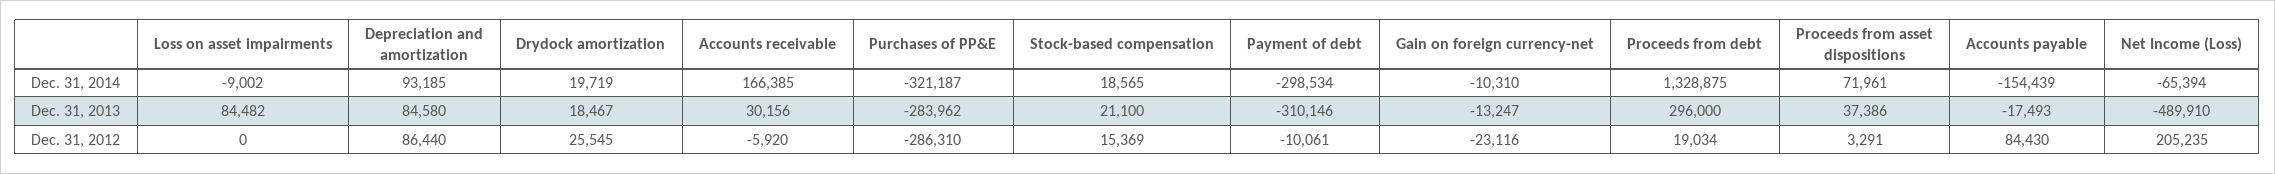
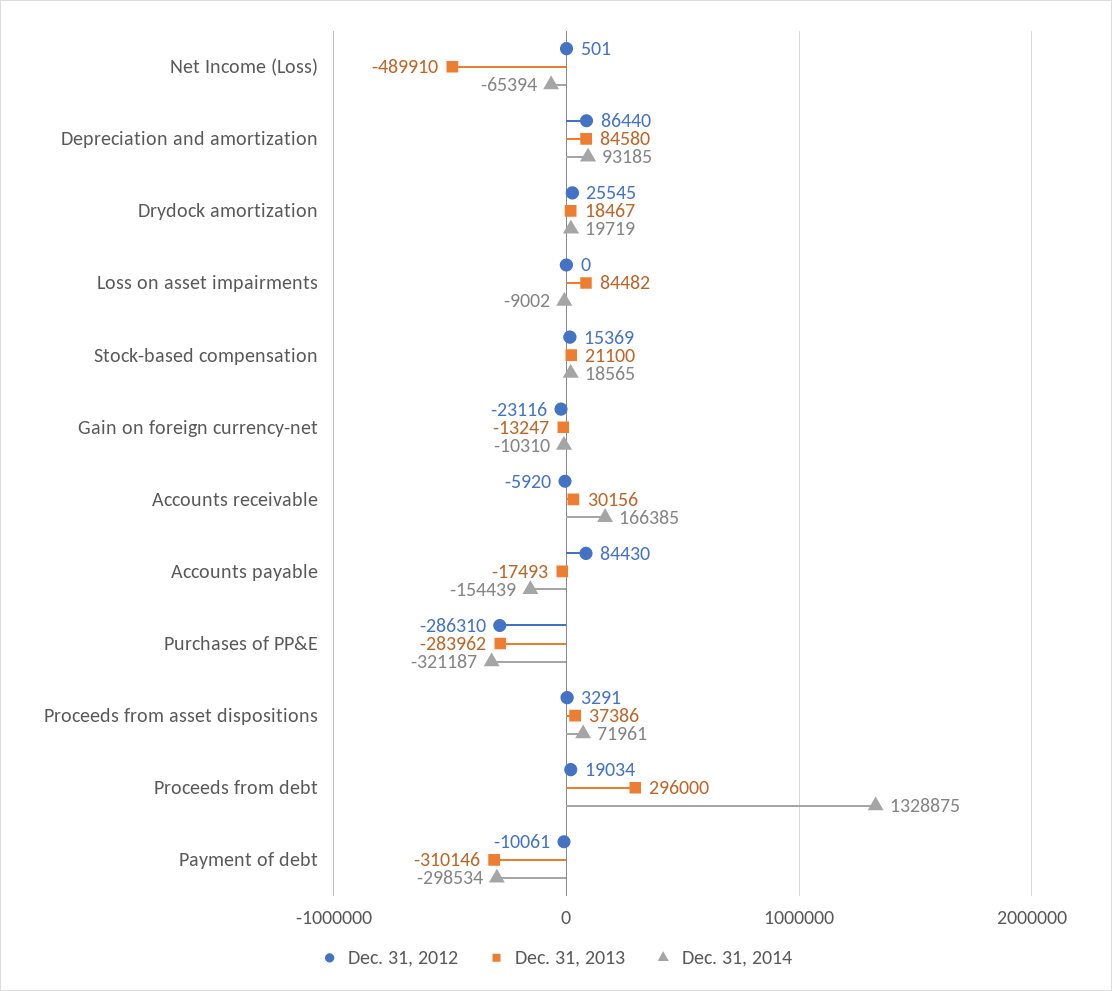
Dec. 31, 2012, Net Income (Loss): 205235 -> 501

